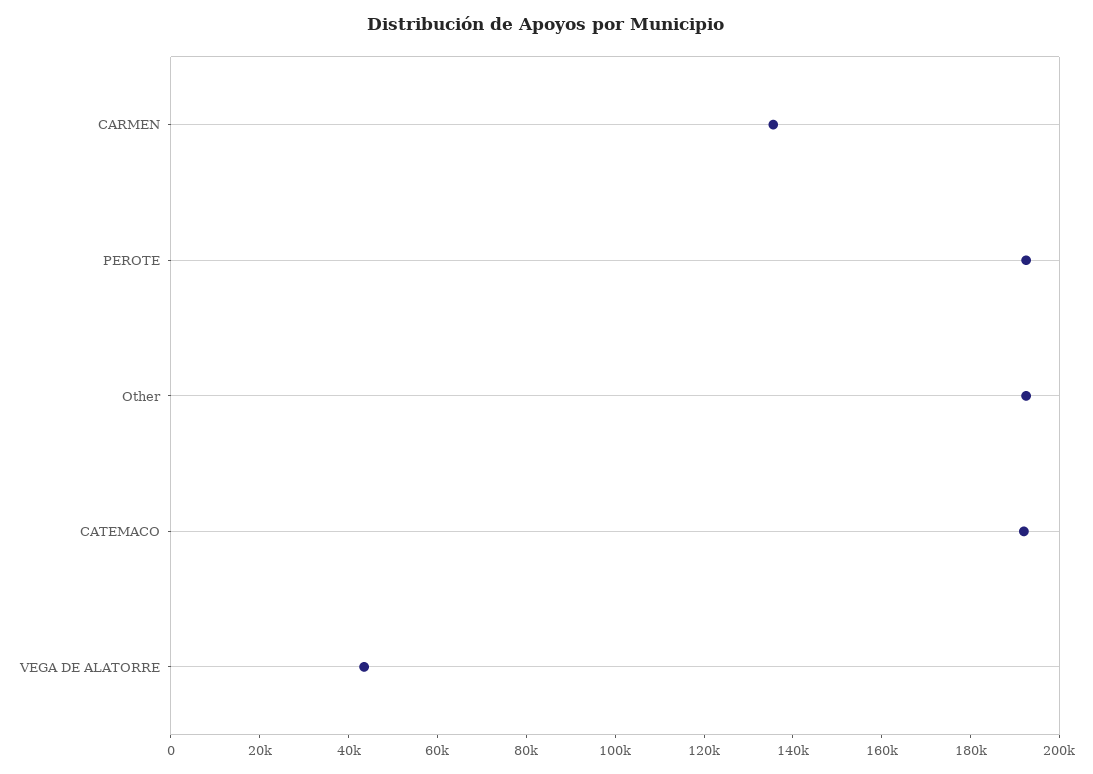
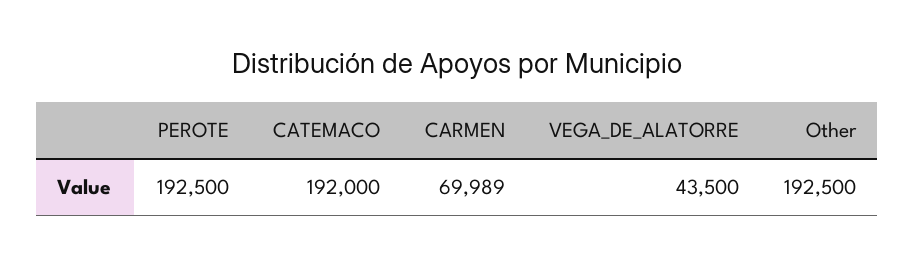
CARMEN: 135000 -> 69989

